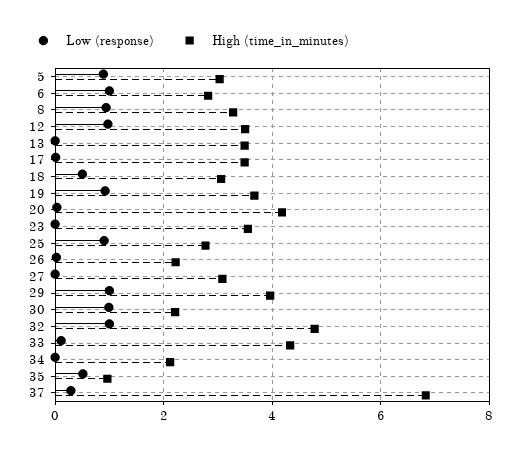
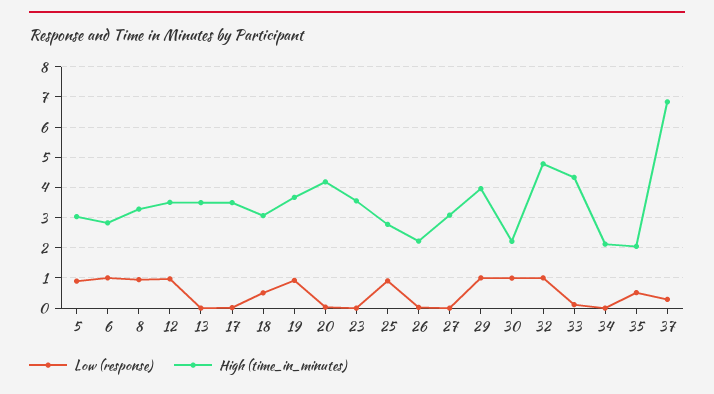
High (time_in_minutes), 35: 1 -> 2

